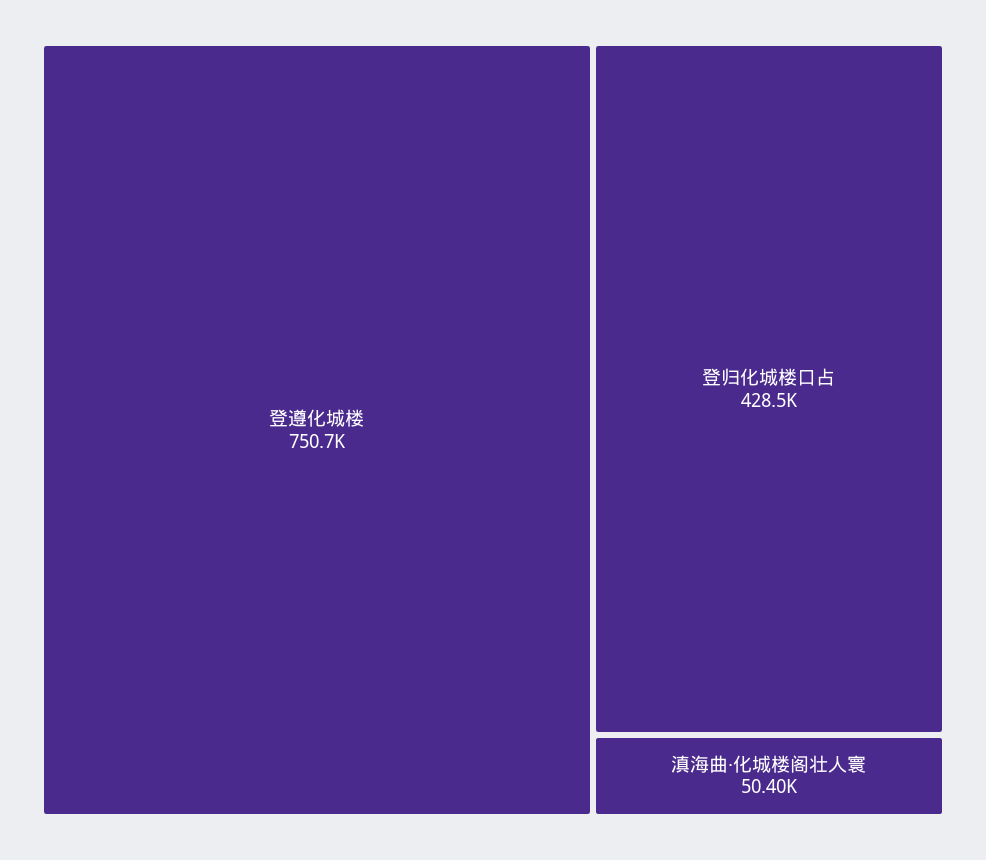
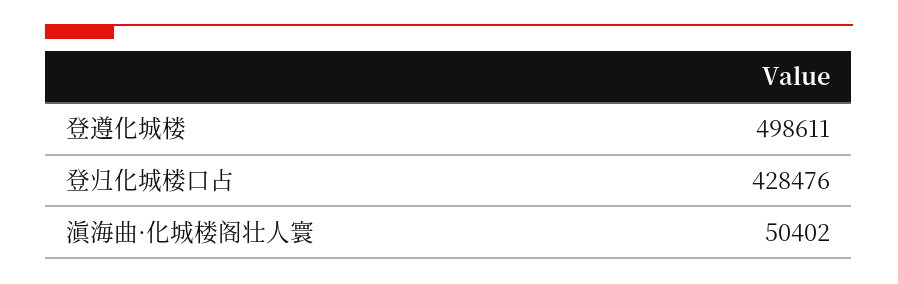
登遵化城楼: 750700 -> 498611

